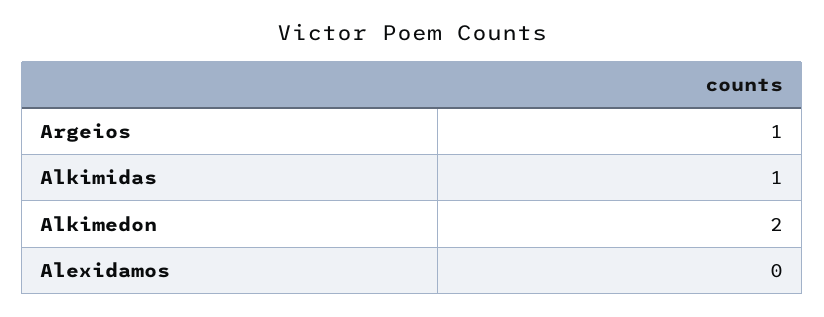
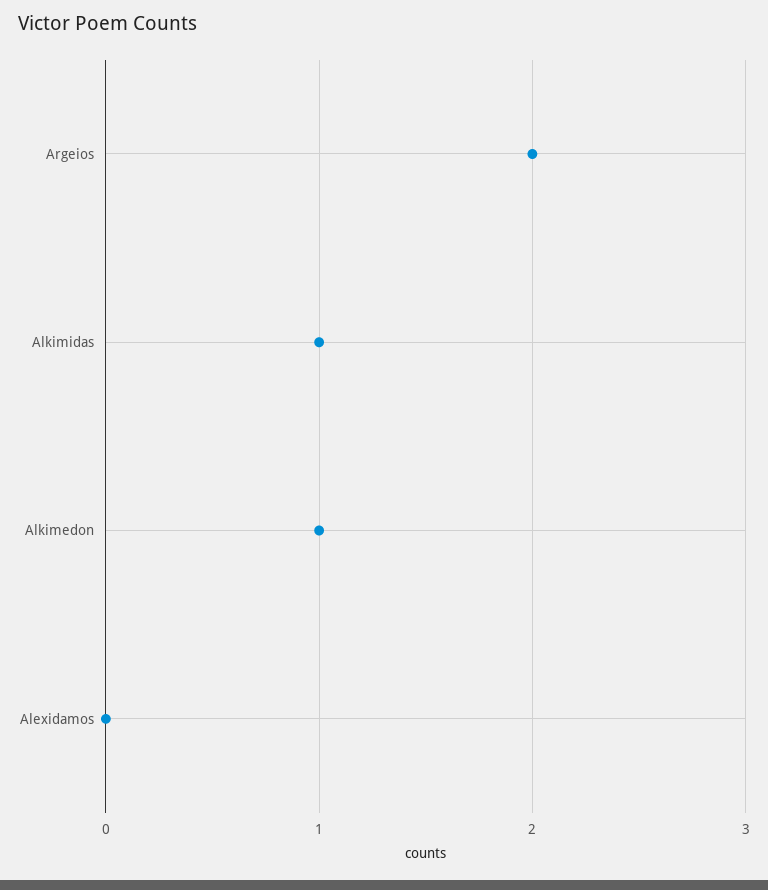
Argeios: 1 -> 2
Alkimedon: 2 -> 1

